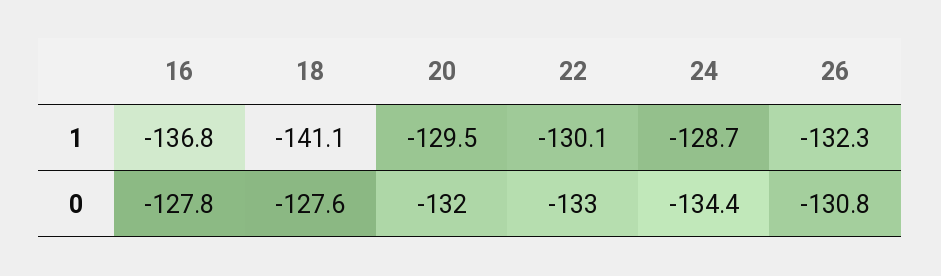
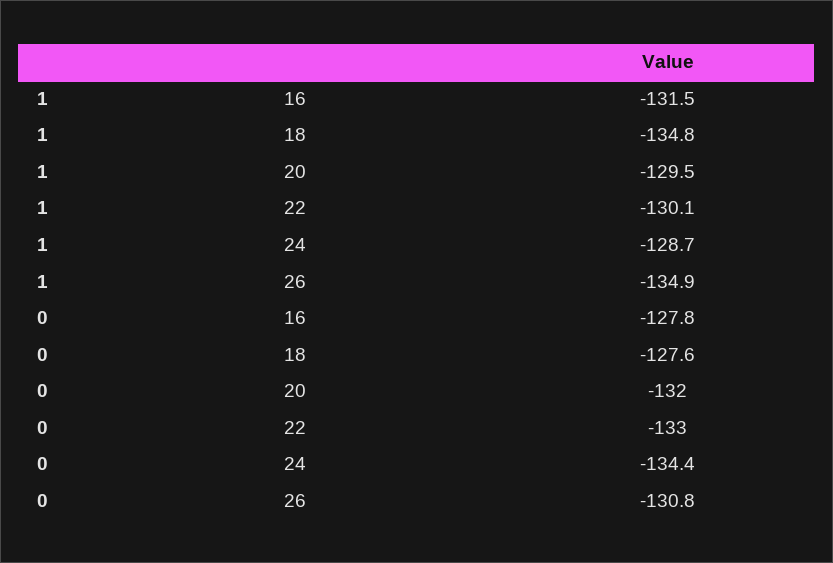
16, 1: -136.8 -> -131.5
18, 1: -141.1 -> -134.8
26, 1: -132.3 -> -134.9

